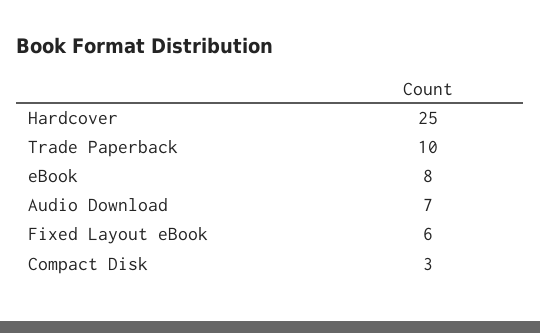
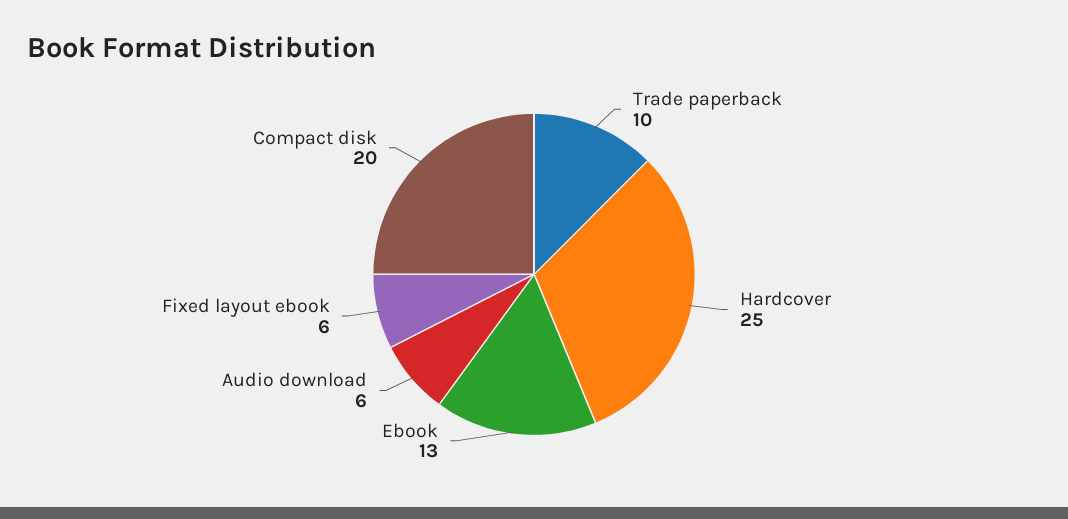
eBook: 8 -> 13
Audio Download: 7 -> 6
Compact Disk: 3 -> 20

